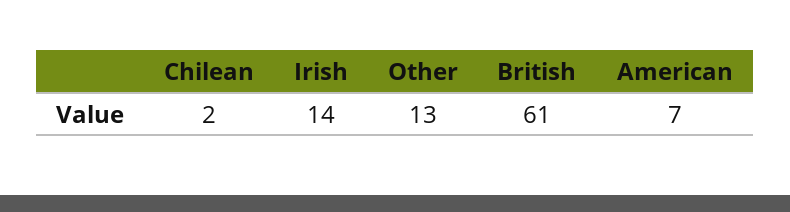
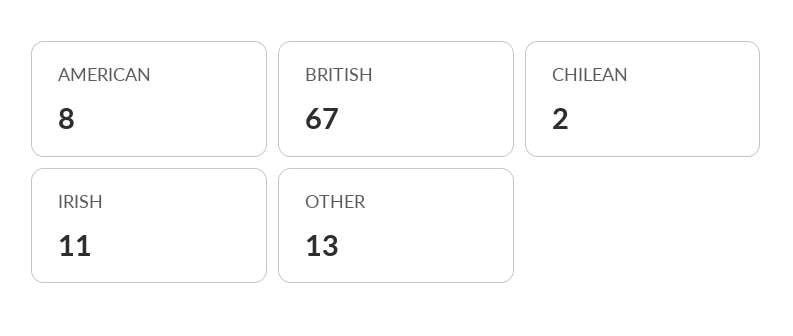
Irish: 14 -> 11
British: 61 -> 67
American: 7 -> 8

